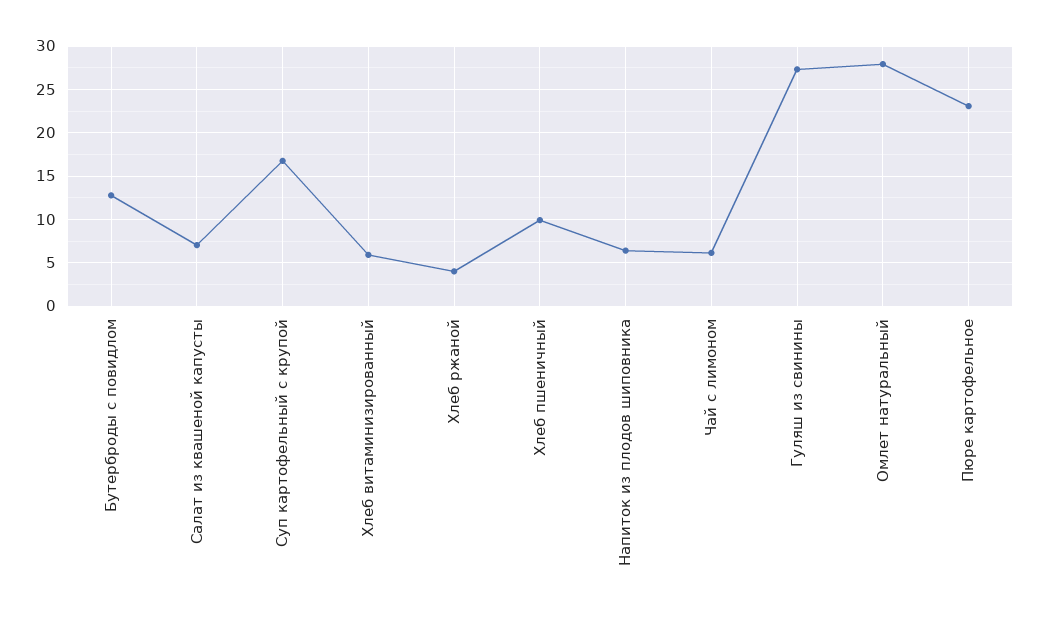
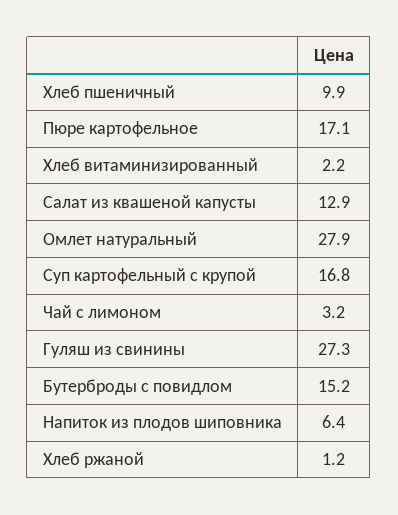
Бутерброды с повидлом: 13 -> 15.2
Салат из квашеной капусты: 7 -> 12.9
Хлеб витаминизированный: 6 -> 2.2
Хлеб ржаной: 4 -> 1.2
Чай с лимоном: 6 -> 3.2
Пюре картофельное: 23 -> 17.1

